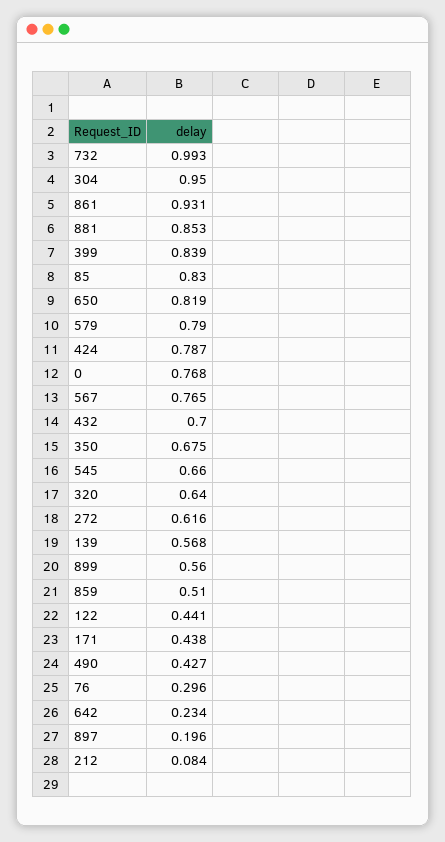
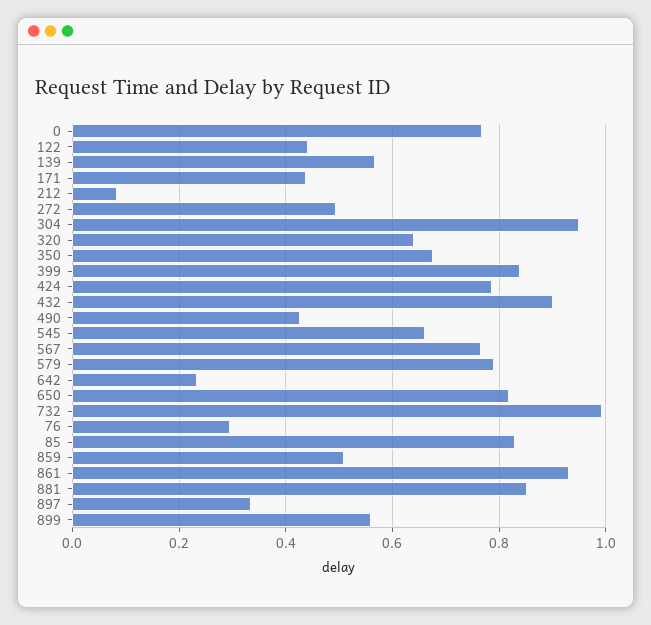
432: 0.7 -> 0.9
272: 0.616 -> 0.5
897: 0.196 -> 0.34

